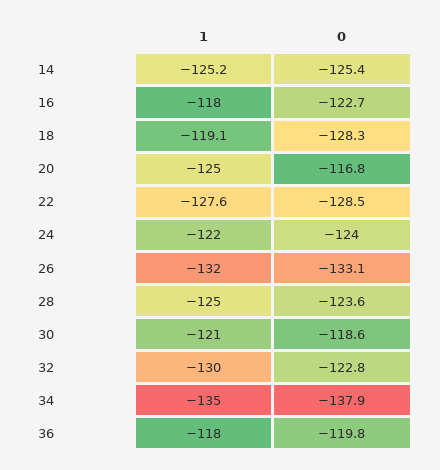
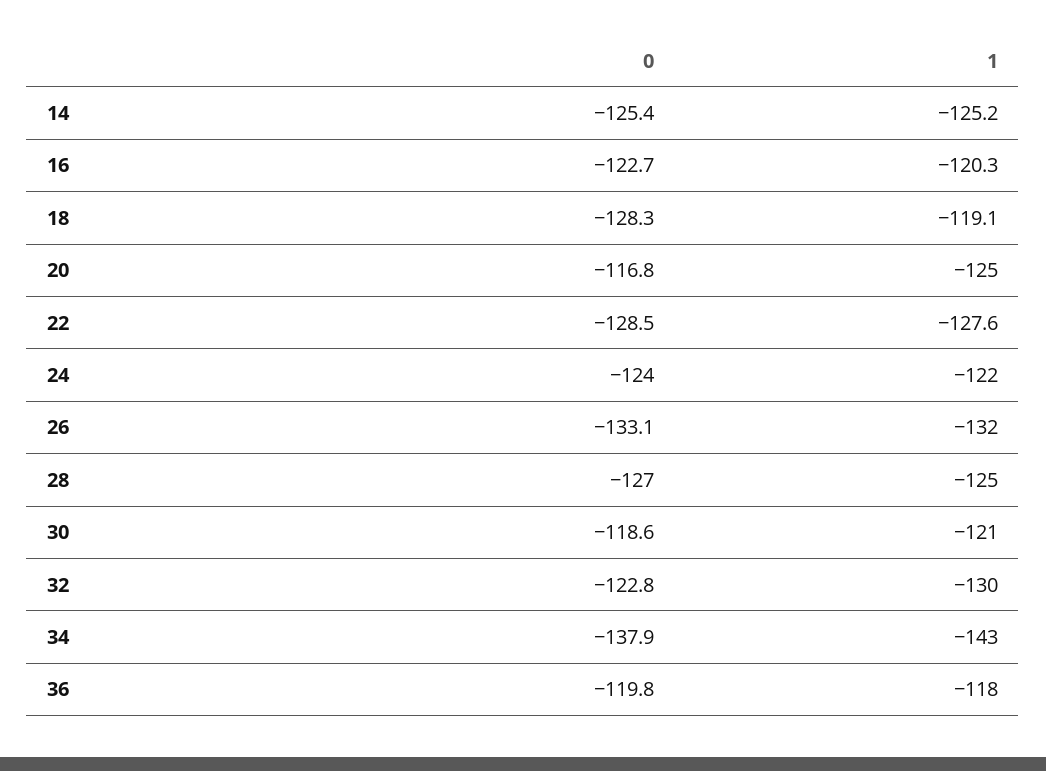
1, 16: -118 -> -120.3
0, 28: -123.6 -> -127
1, 34: -135 -> -143

